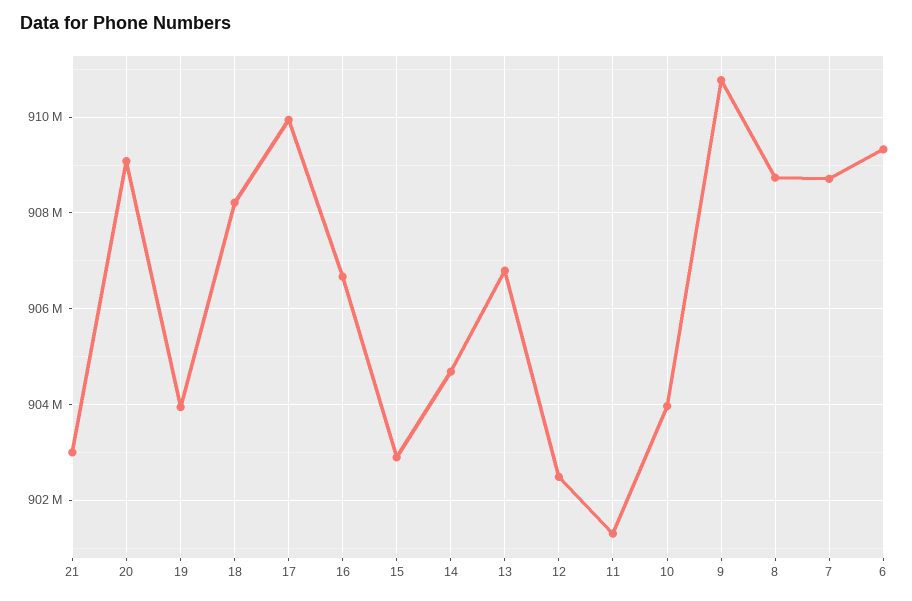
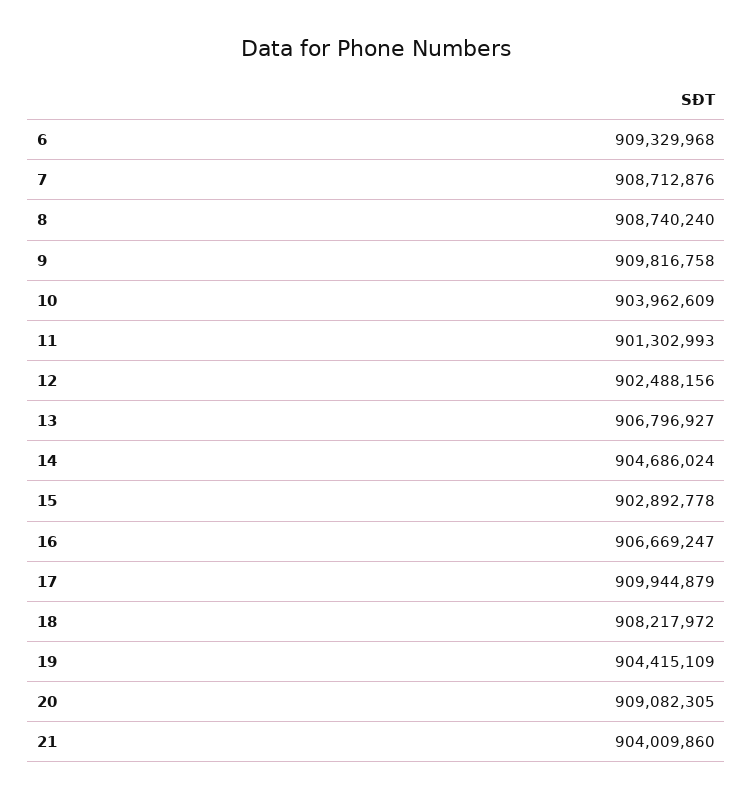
21: 903000000 -> 904009860
19: 904000000 -> 904415109
9: 910800000 -> 909816758

